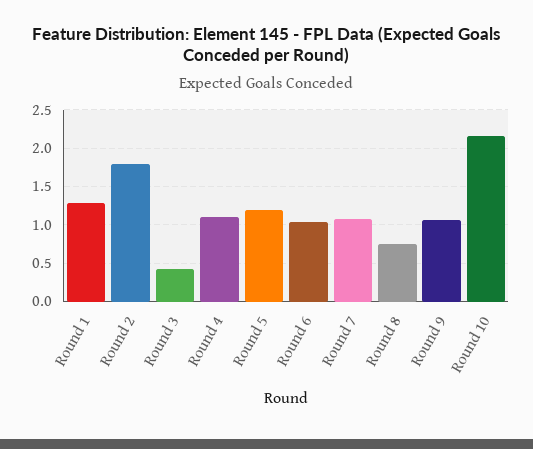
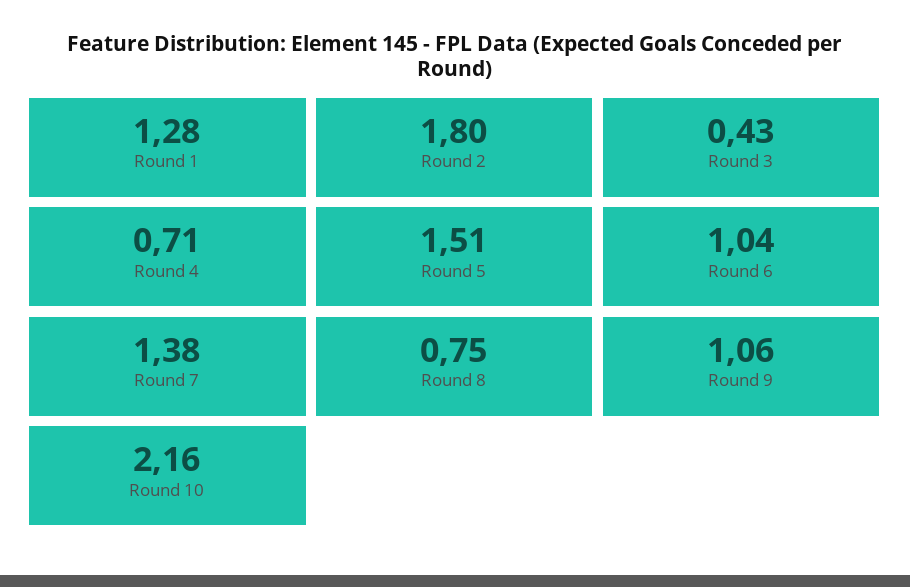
Round 4: 1.1 -> 0.71
Round 5: 1.2 -> 1.51
Round 7: 1.1 -> 1.38

